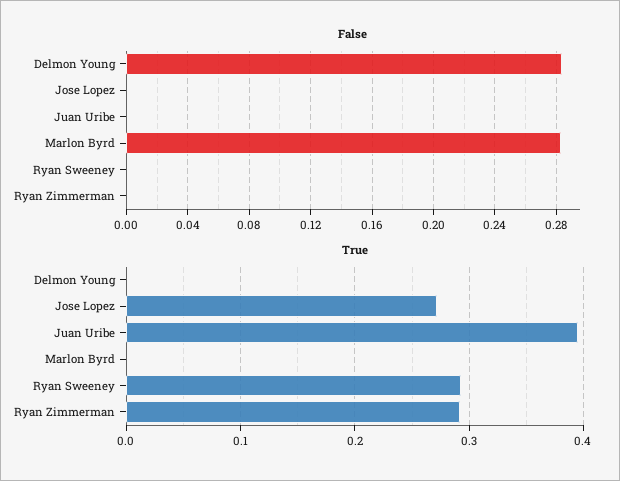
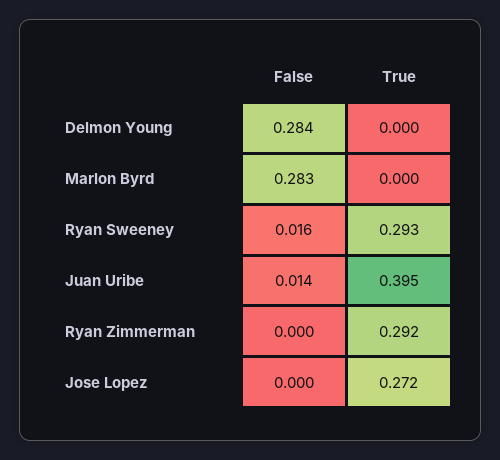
False, Juan Uribe: 0 -> 0.014
False, Ryan Sweeney: 0 -> 0.016

